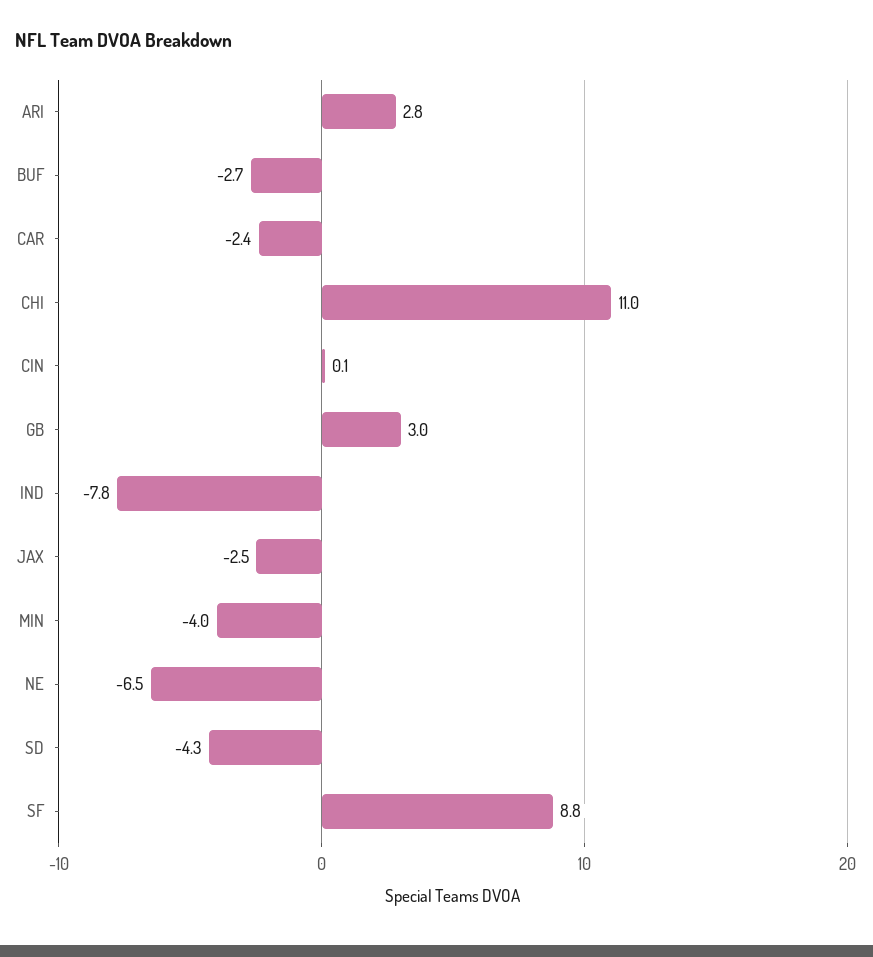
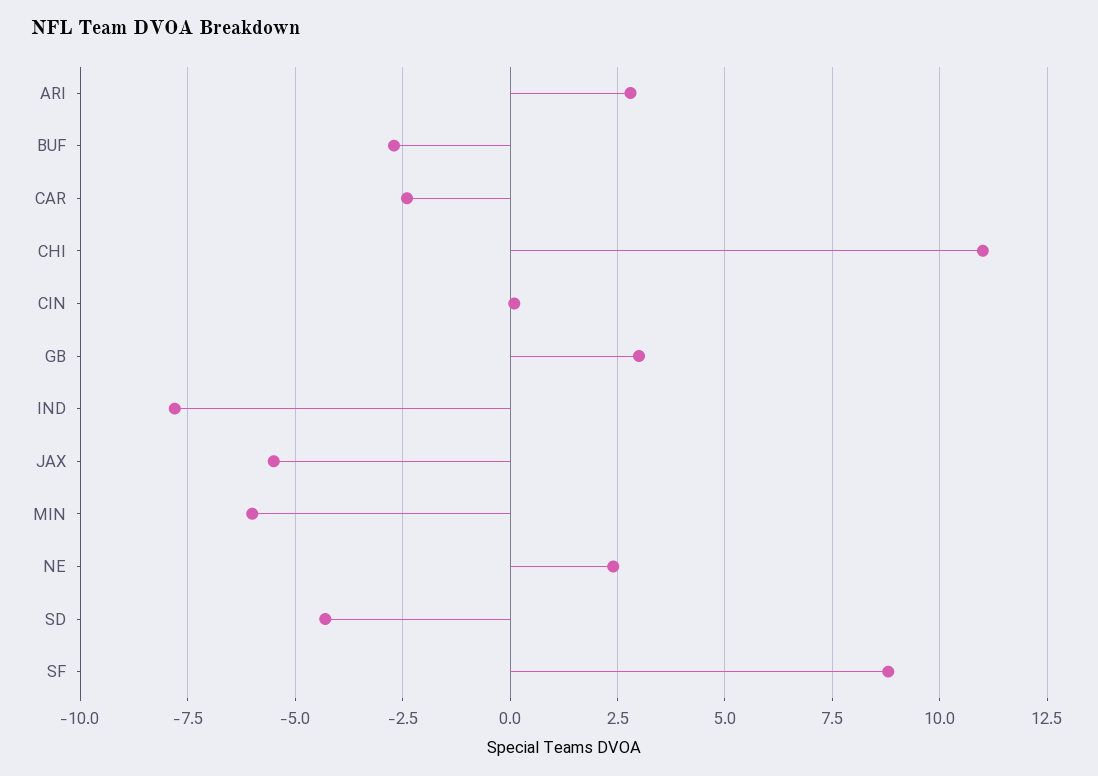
JAX: -2.5 -> -5.5
MIN: -4 -> -6
NE: -6.5 -> 2.5

